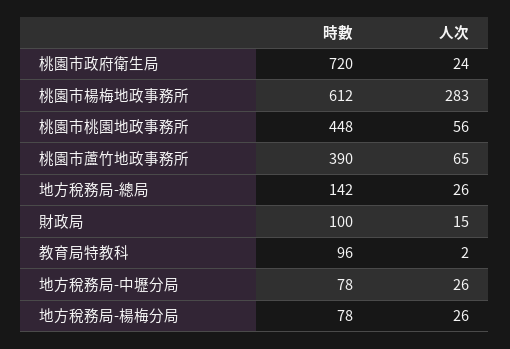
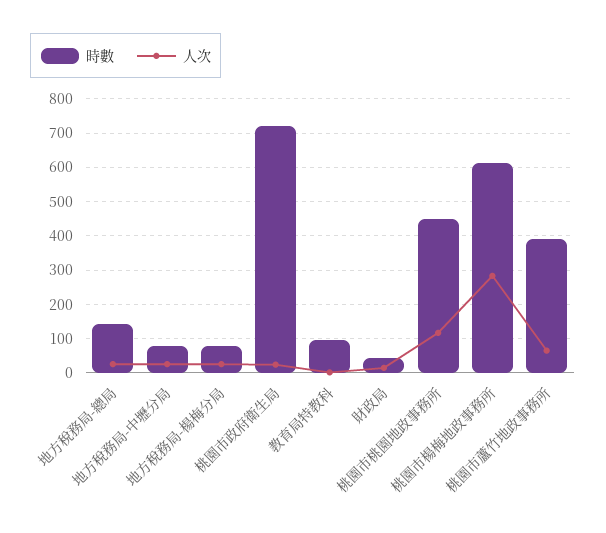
人次, 桃園市桃園地政事務所: 56 -> 120
時數, 財政局: 100 -> 40

